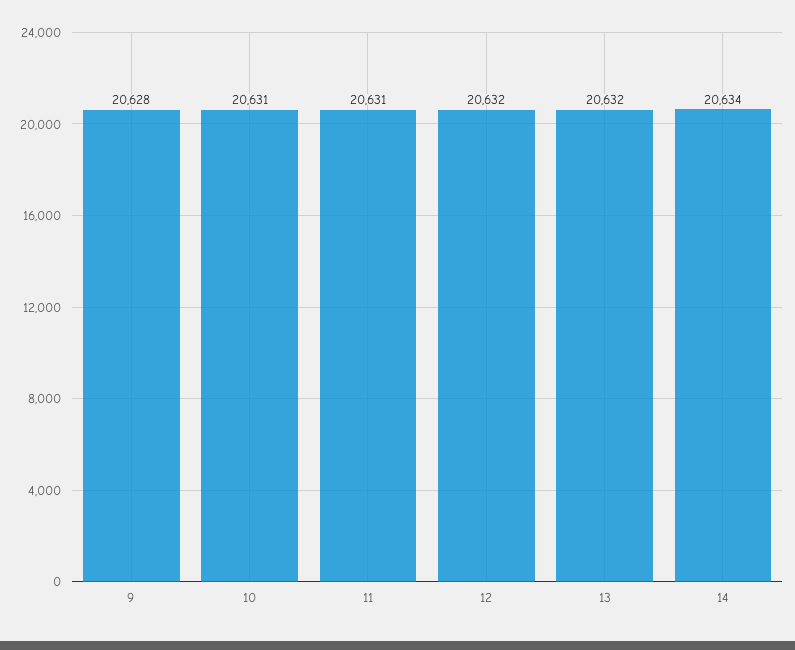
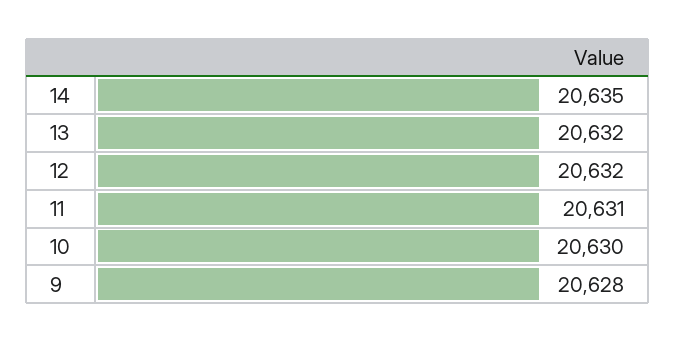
10: 20631 -> 20630
14: 20634 -> 20635

